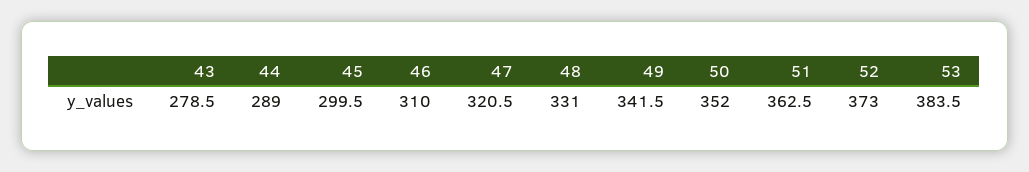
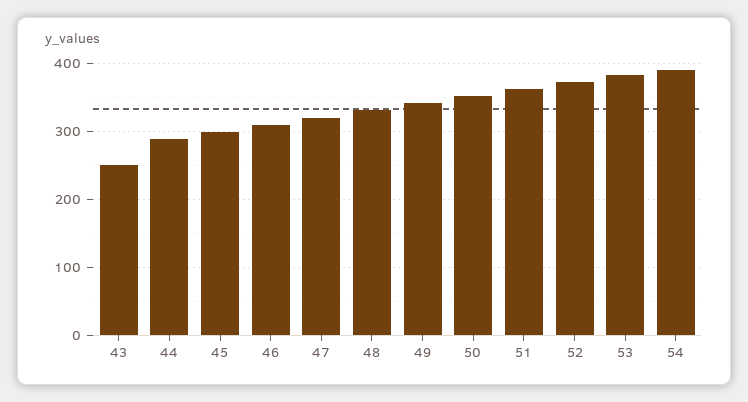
43: 278.5 -> 250
54: none -> 390

